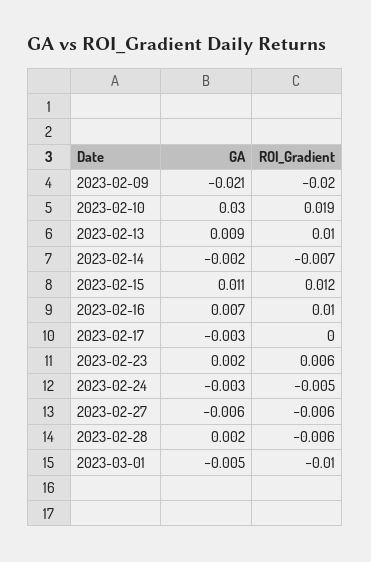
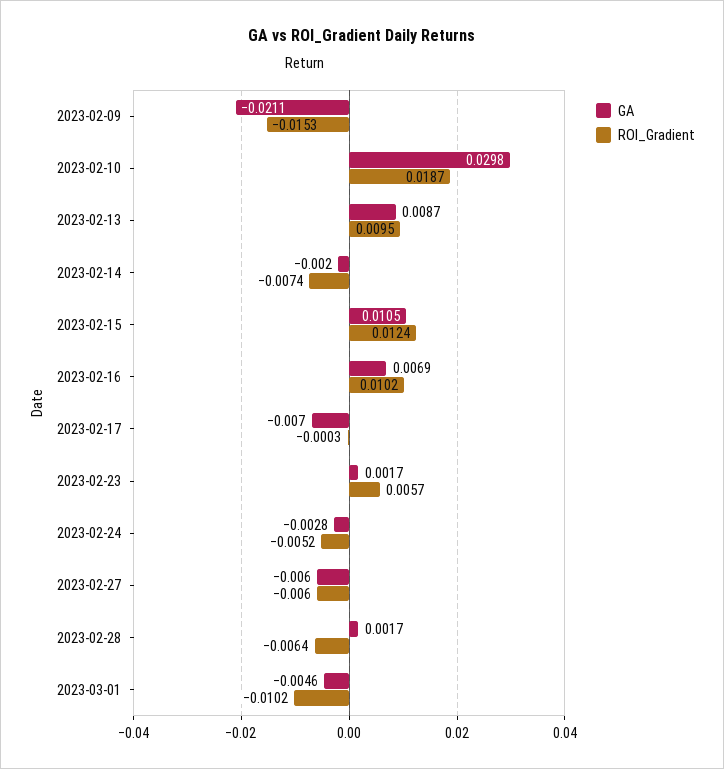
ROI_Gradient, 2023-02-09: -0.02 -> -0.0153
GA, 2023-02-17: -0.003 -> -0.007

